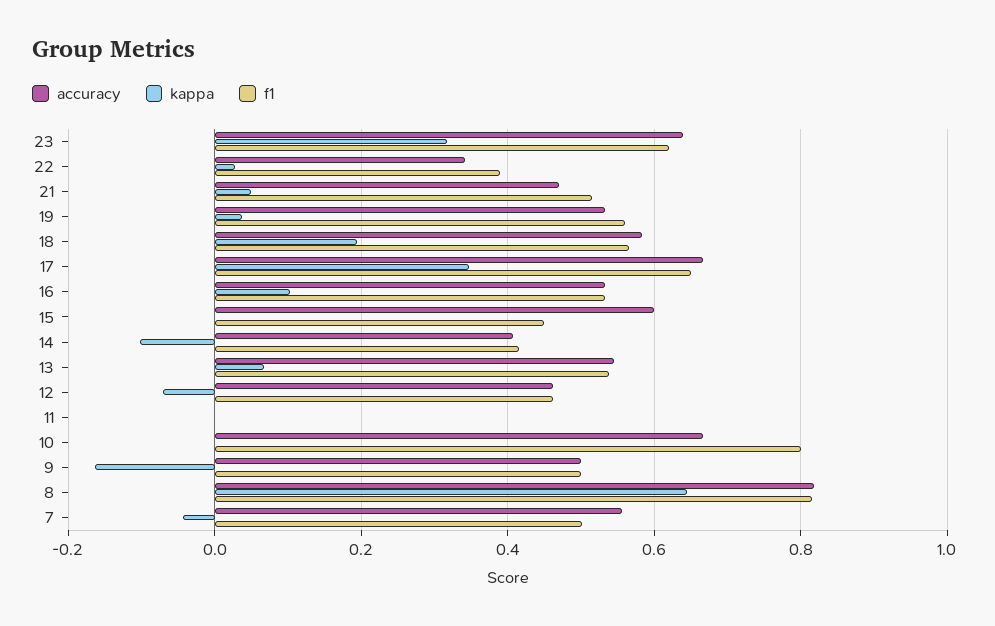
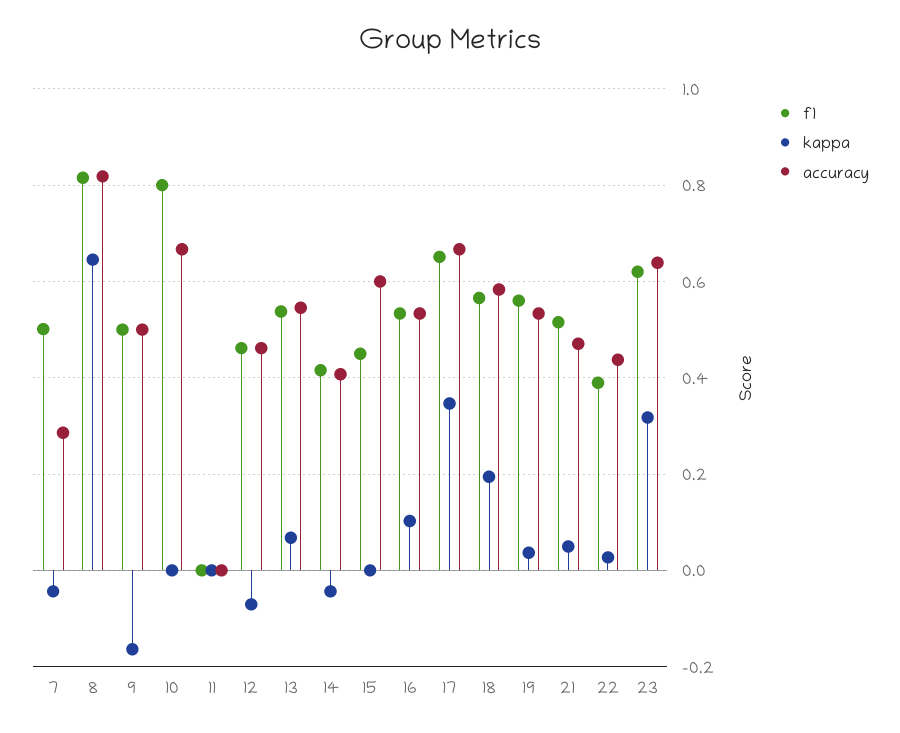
accuracy, 22: 0.34 -> 0.44
kappa, 14: -0.1 -> -0.04
accuracy, 7: 0.56 -> 0.28

